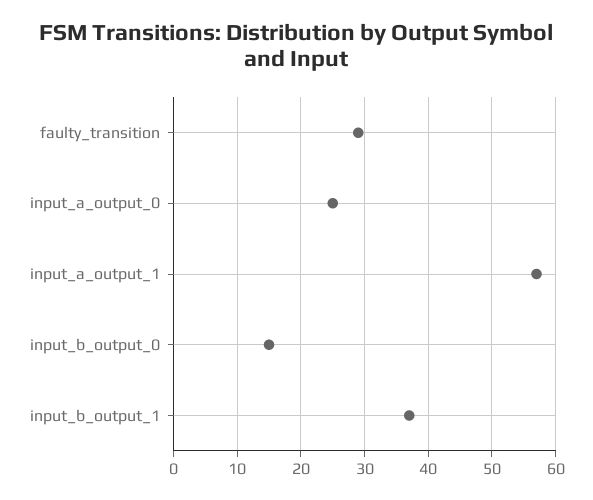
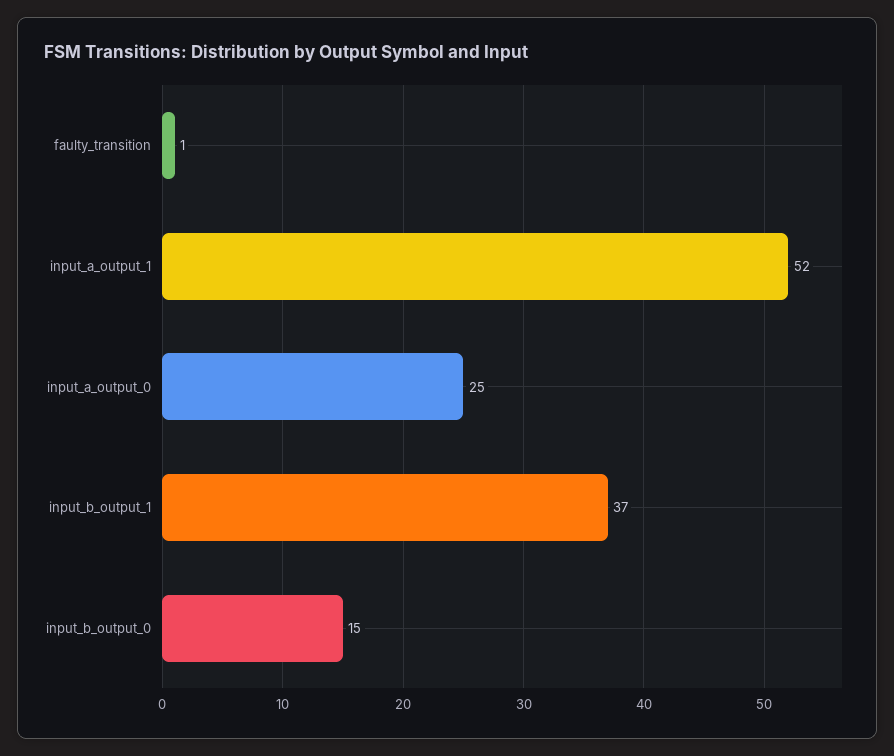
faulty_transition: 29 -> 1
input_a_output_1: 57 -> 52

